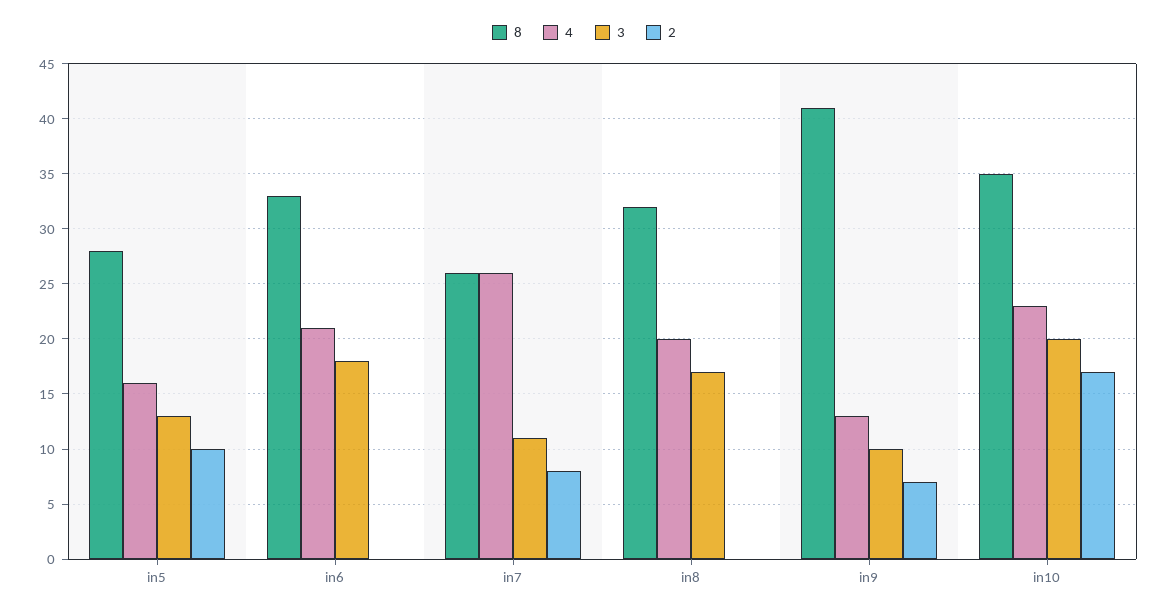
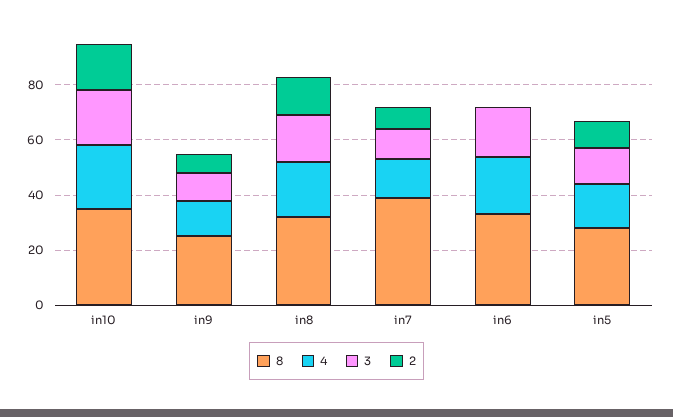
8, in7: 26 -> 40
4, in7: 26 -> 15
2, in8: 0 -> 15
8, in9: 41 -> 25

